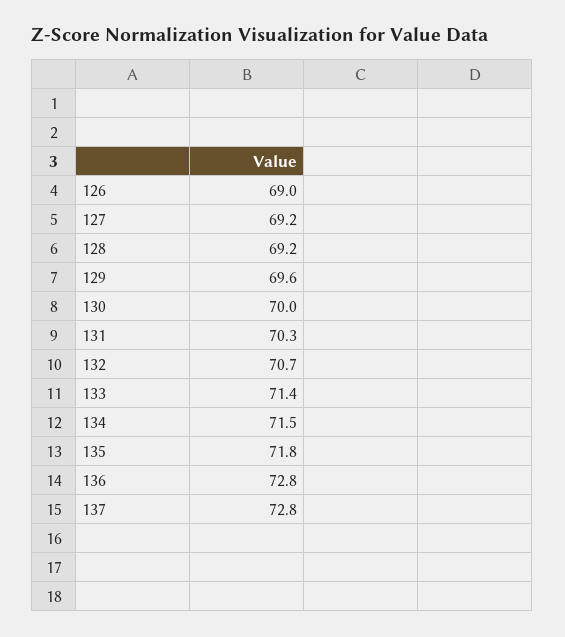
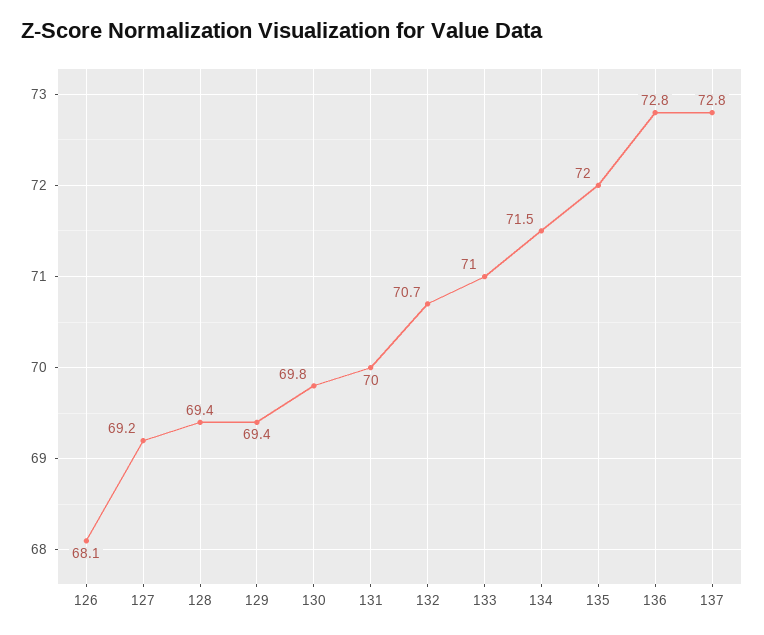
126: 69 -> 68.1
128: 69.2 -> 69.4
129: 69.6 -> 69.4
130: 70 -> 69.8
131: 70.3 -> 70
133: 71.4 -> 71
135: 71.8 -> 72

